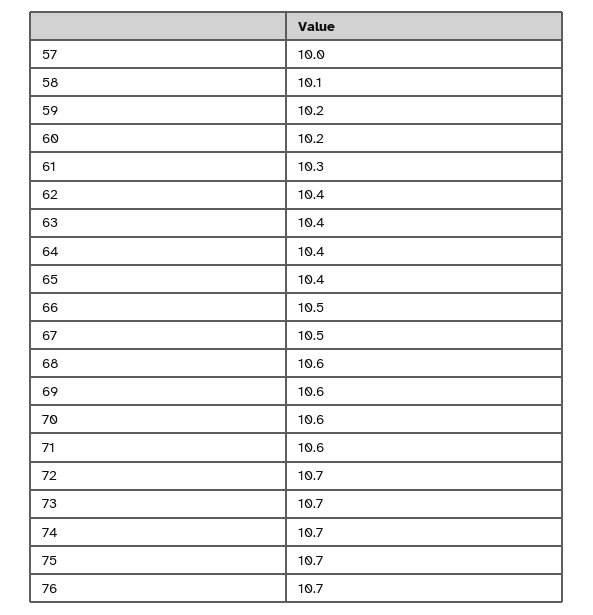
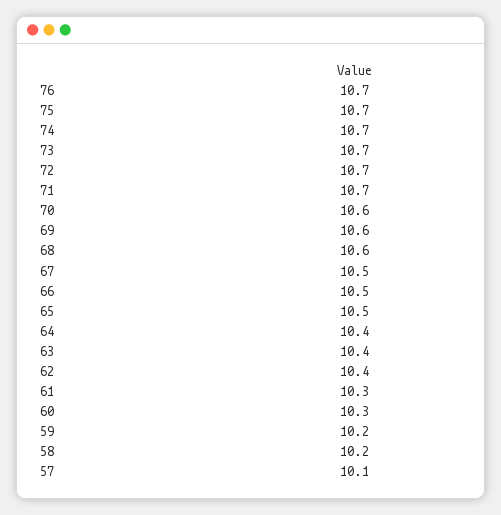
57: 10 -> 10.1
58: 10.1 -> 10.2
60: 10.2 -> 10.3
65: 10.4 -> 10.5
71: 10.6 -> 10.7

